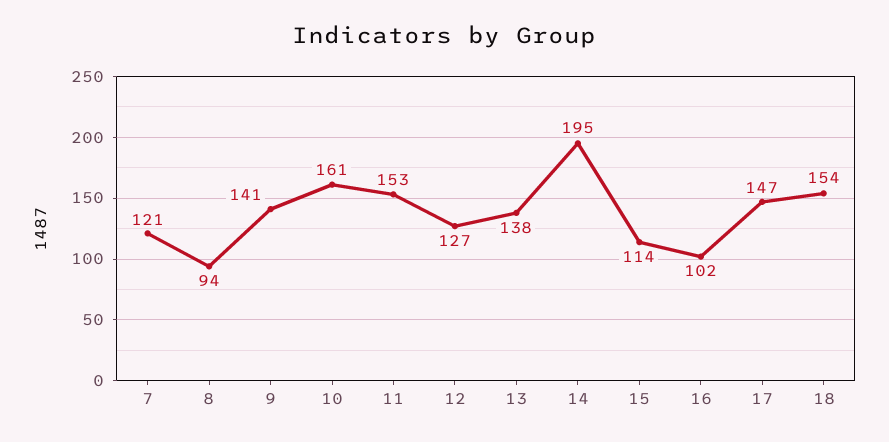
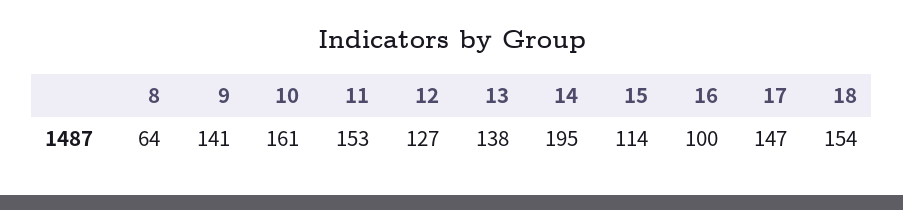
7: 121 -> none
8: 94 -> 64
16: 102 -> 100

